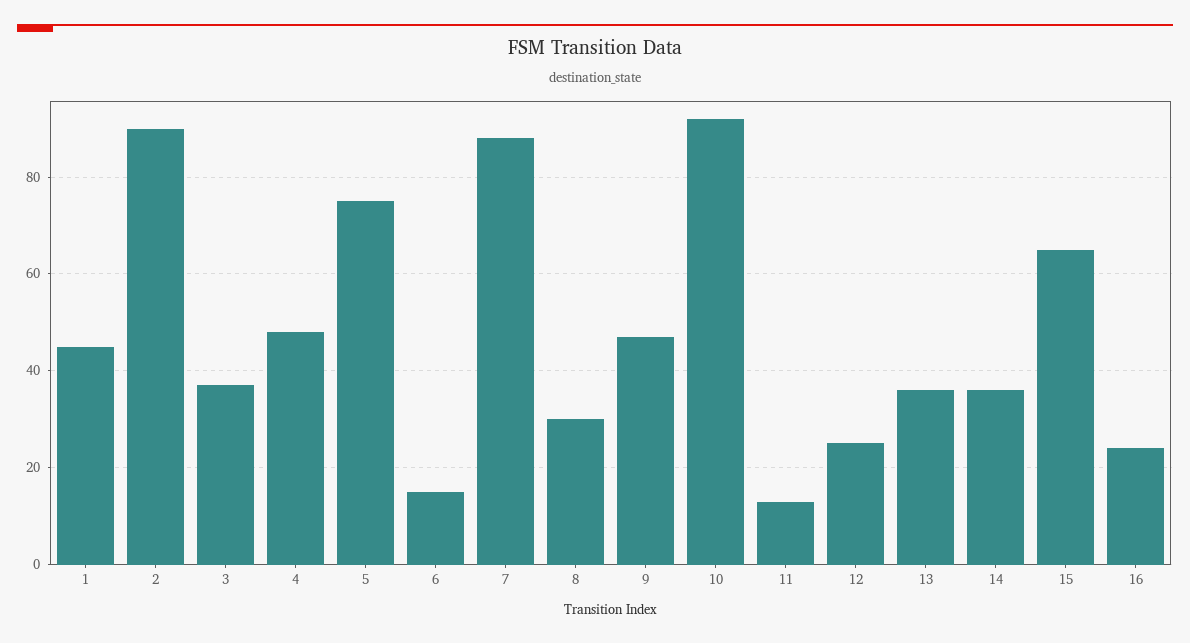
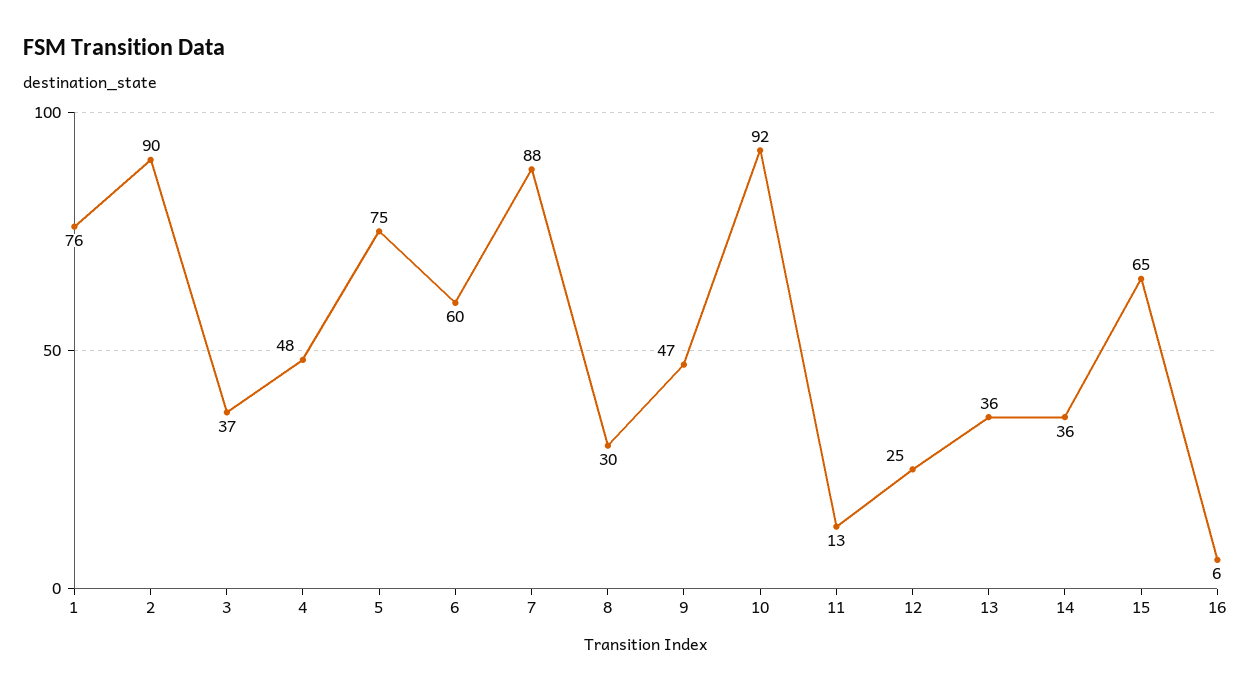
1: 45 -> 76
6: 15 -> 60
16: 25 -> 6

